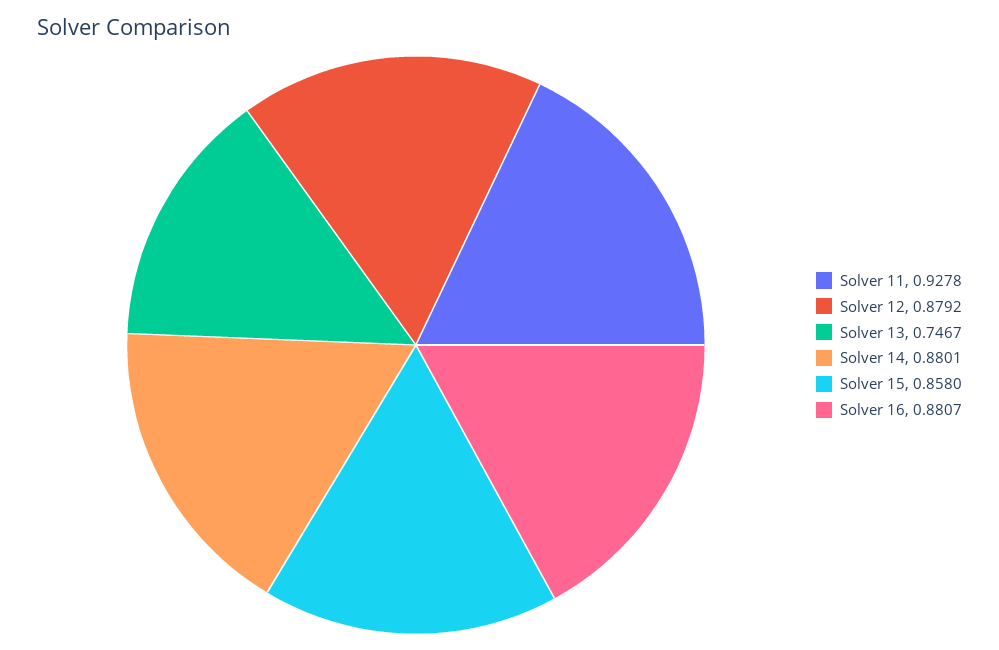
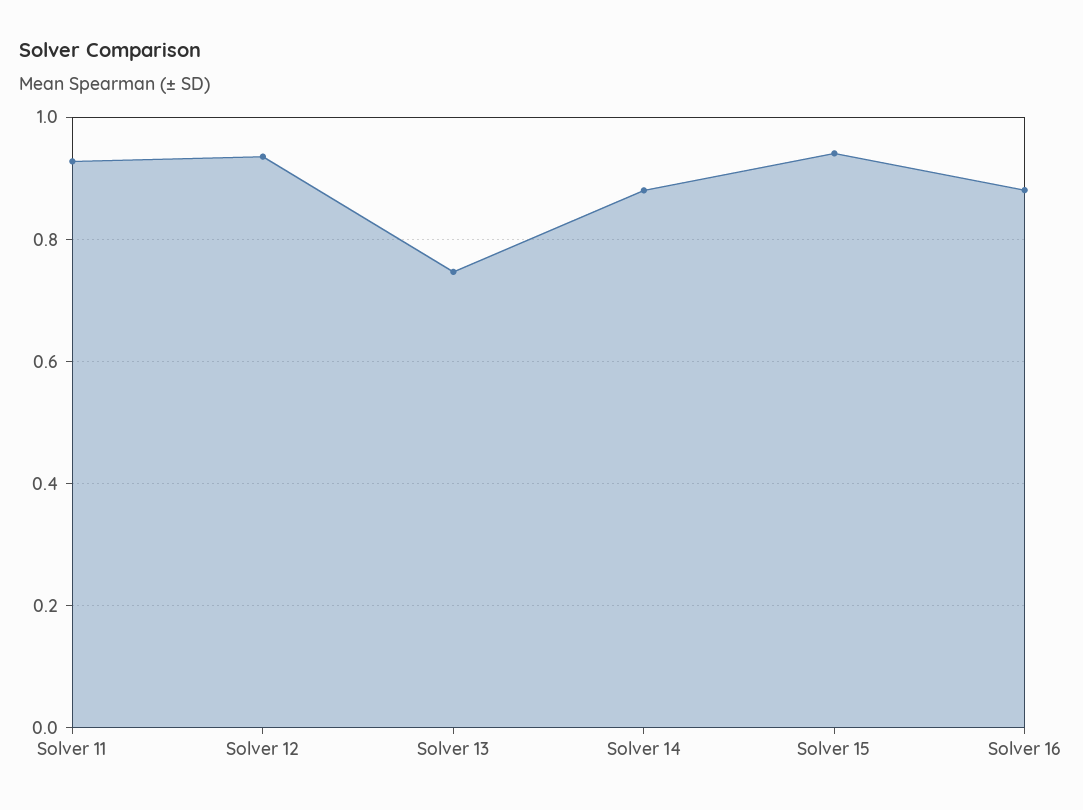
Solver 12: 0.8792 -> 0.94
Solver 15: 0.858 -> 0.94

